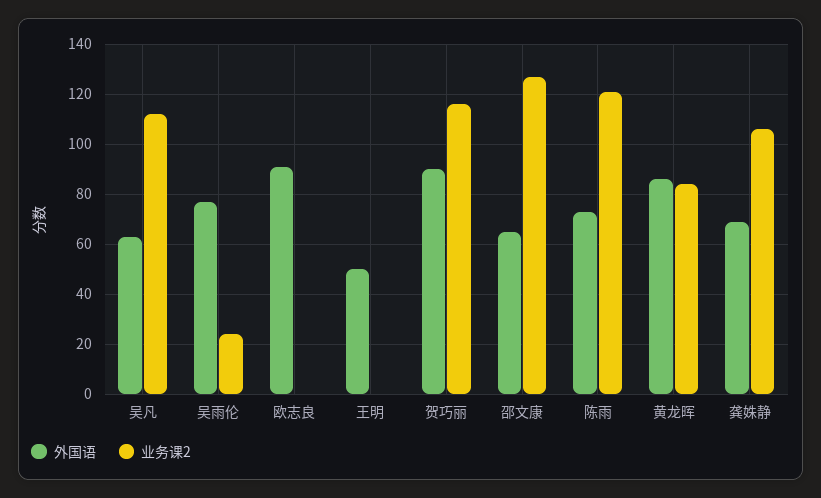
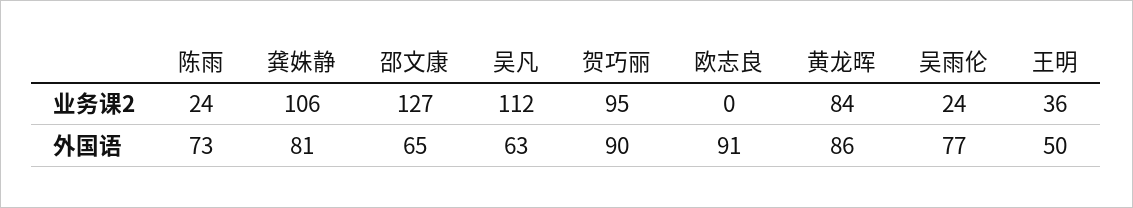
业务课2, 王明: 0 -> 36
业务课2, 贺巧丽: 115 -> 95
业务课2, 陈雨: 120 -> 24
外国语, 龚姝静: 70 -> 81

